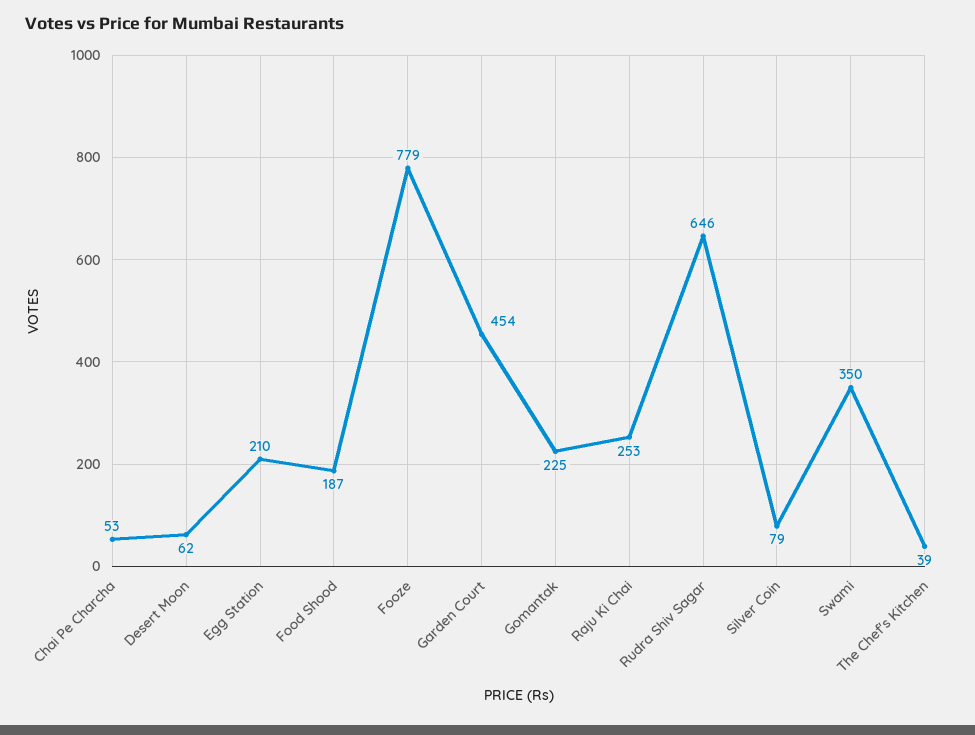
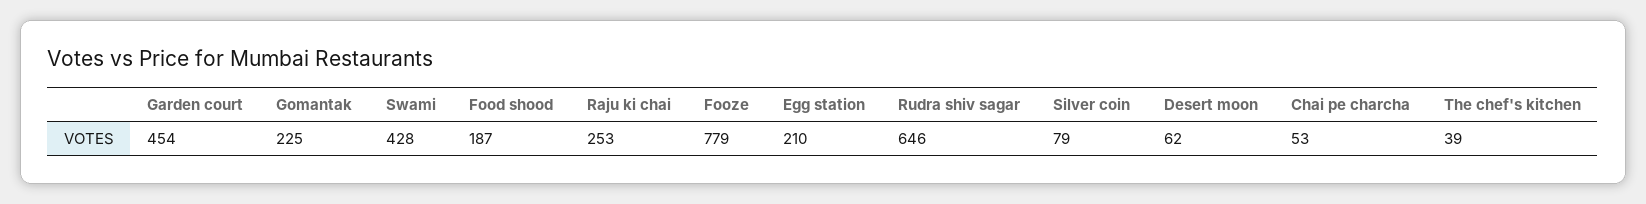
Swami: 350 -> 428

